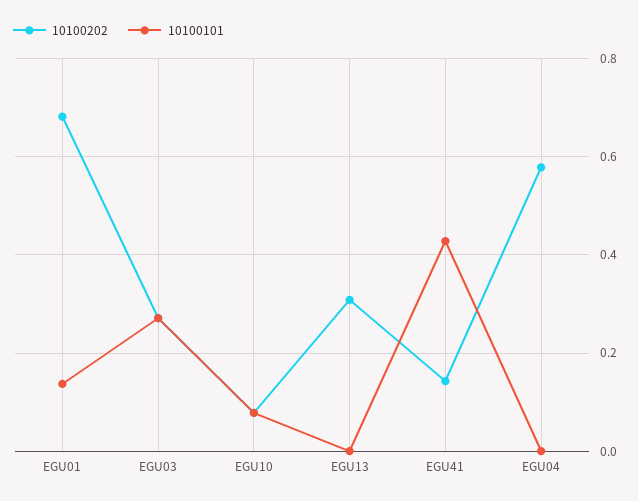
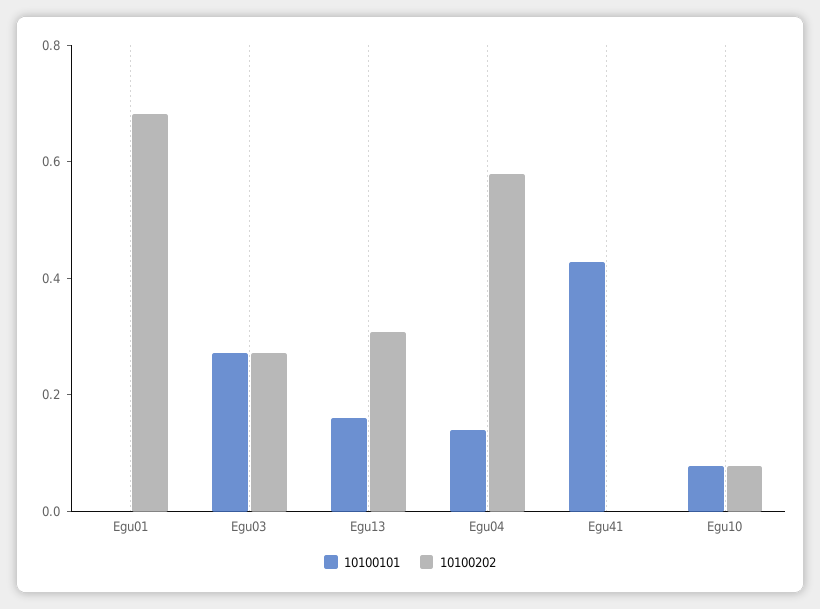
10100101, EGU01: 0.14 -> 0
10100101, EGU13: 0 -> 0.15
10100202, EGU41: 0.14 -> 0
10100101, EGU04: 0 -> 0.15

